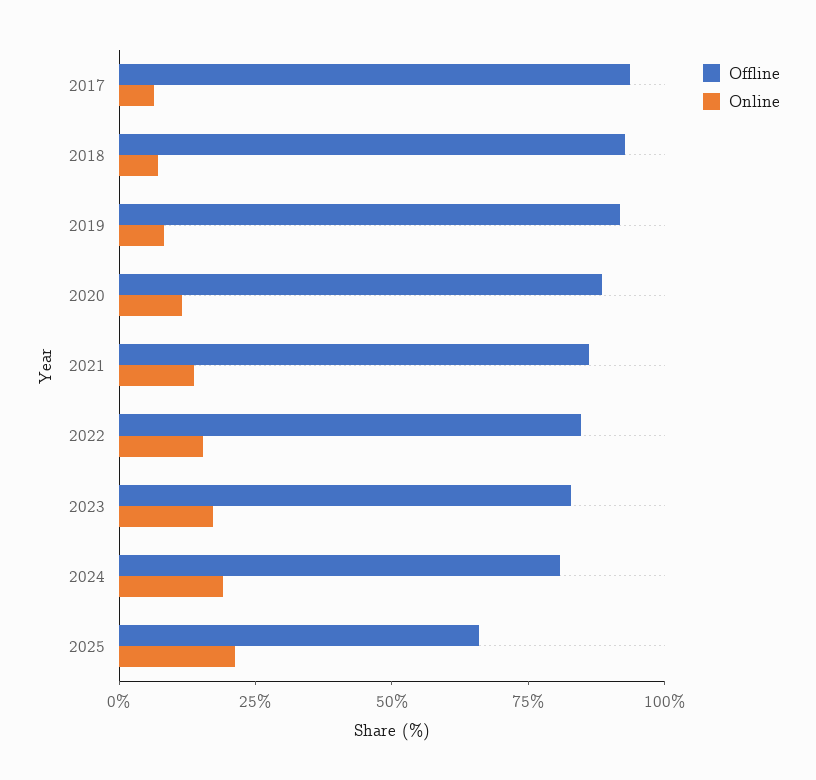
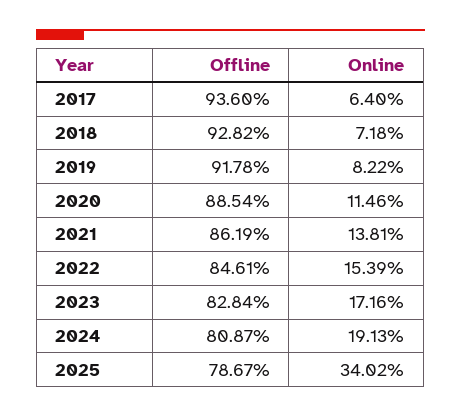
Offline, 2025: 65 -> 78.67
Online, 2025: 20 -> 34.02

